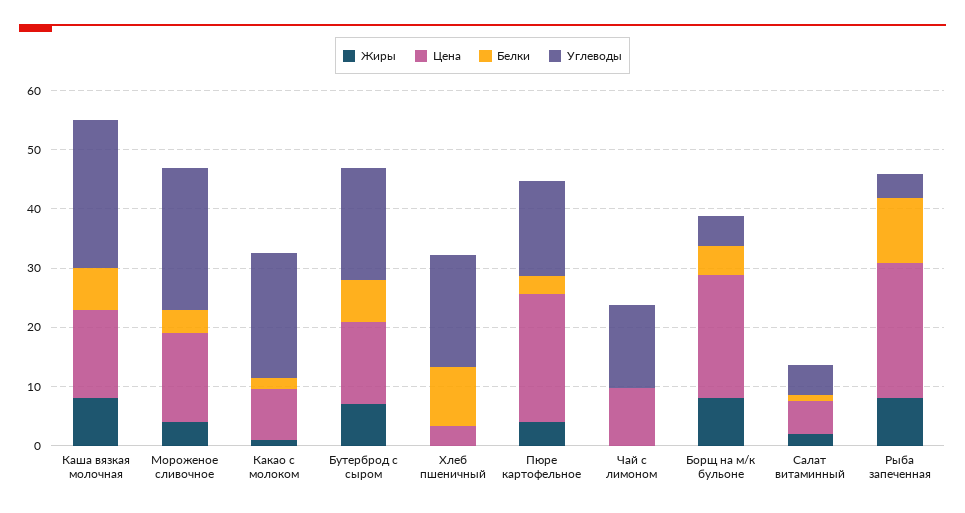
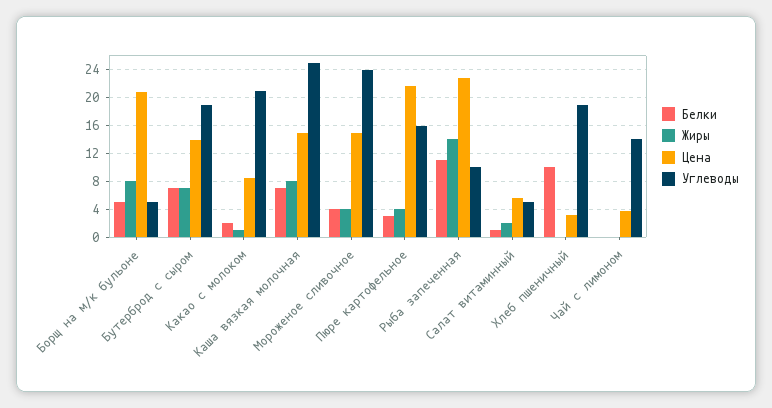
Цена, Чай с лимоном: 10 -> 4
Жиры, Рыба запеченная: 8 -> 14
Углеводы, Рыба запеченная: 4 -> 10

